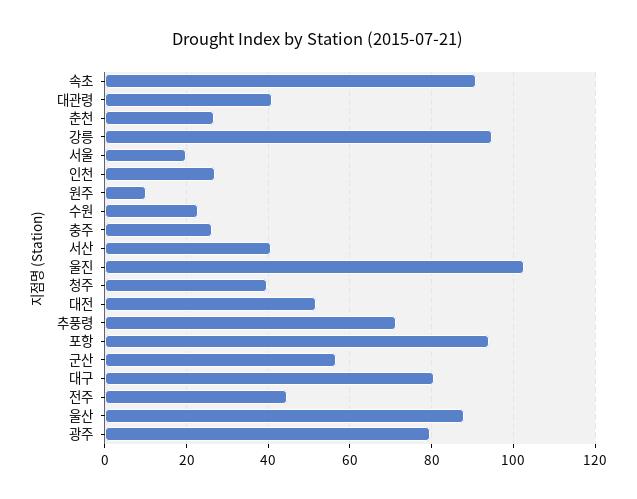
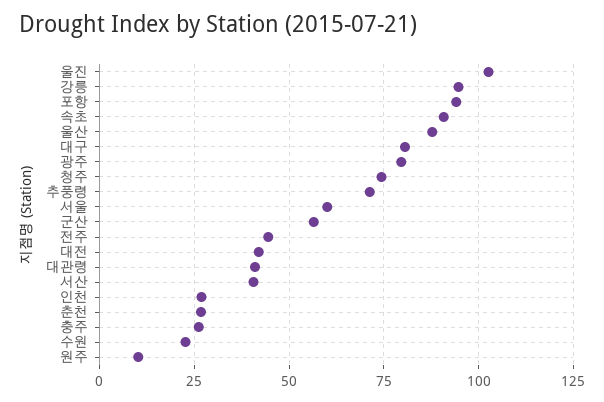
서울: 20 -> 60
청주: 40 -> 75
대전: 52 -> 42.5

